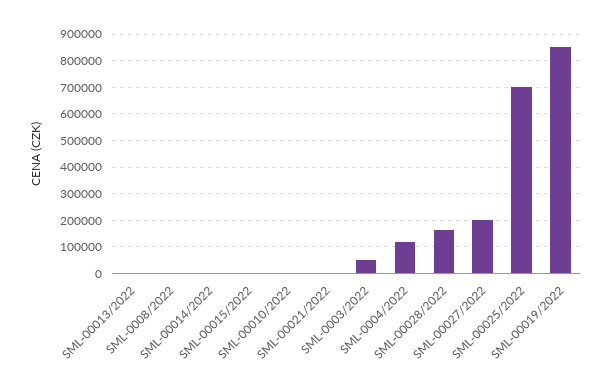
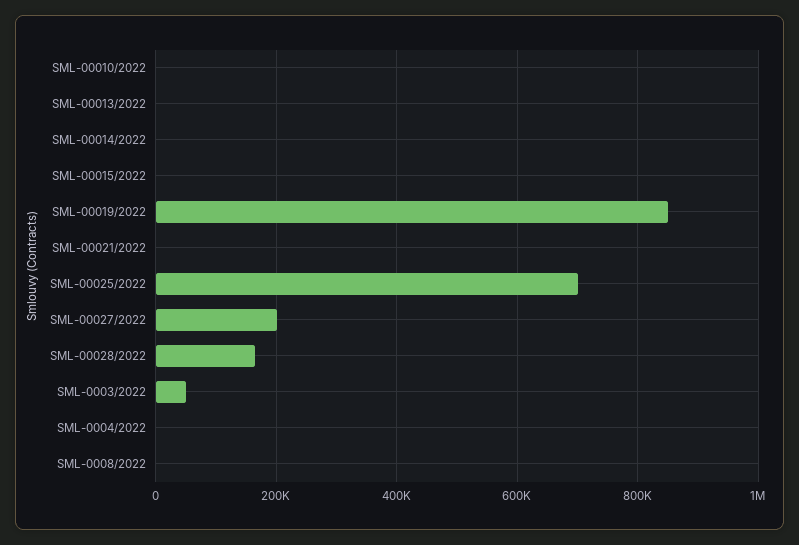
SML-0004/2022: 125000 -> 0

